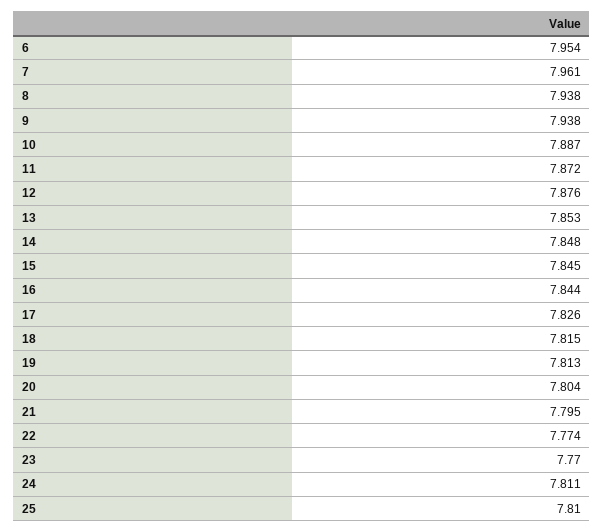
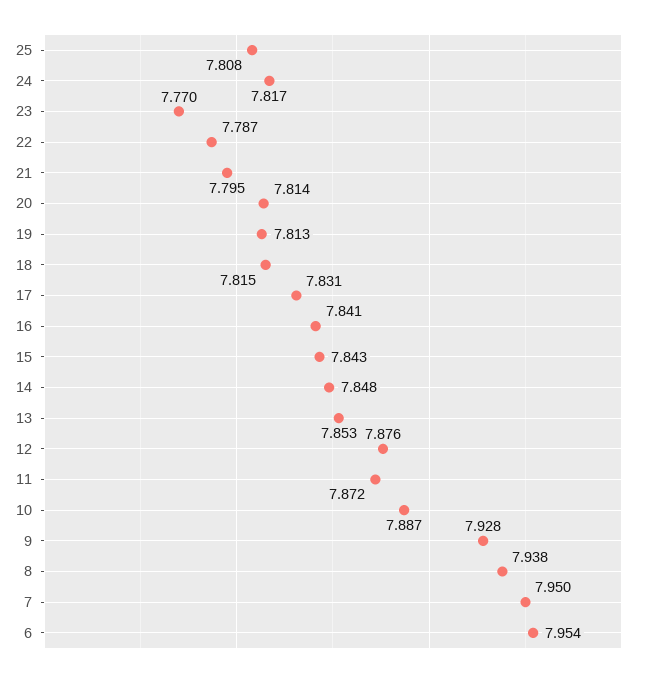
7: 7.961 -> 7.95
9: 7.938 -> 7.928
15: 7.845 -> 7.843
16: 7.844 -> 7.841
17: 7.826 -> 7.831
20: 7.804 -> 7.814
22: 7.774 -> 7.787
24: 7.811 -> 7.817
25: 7.81 -> 7.808

